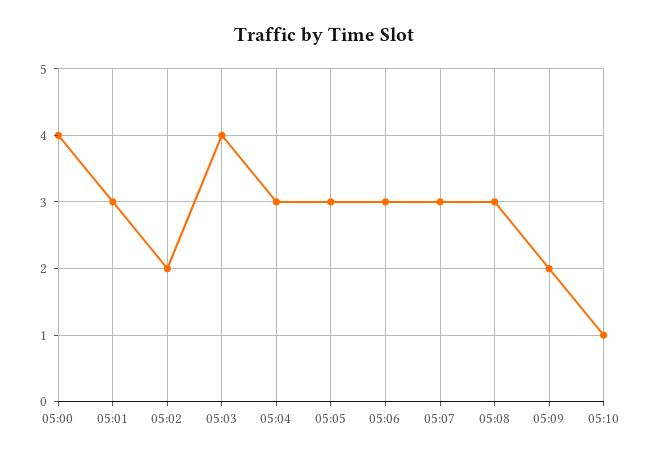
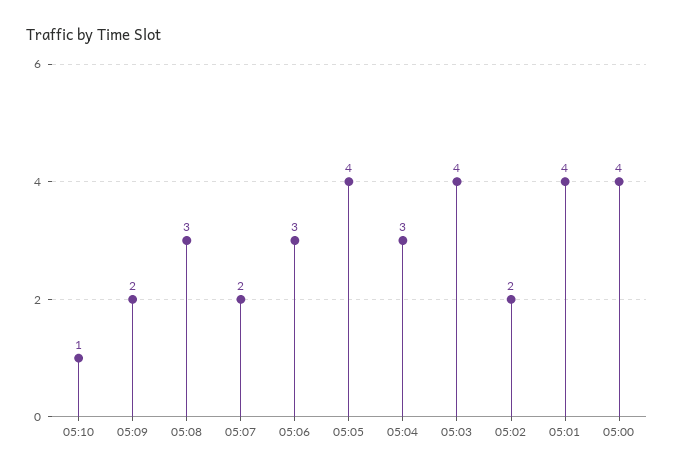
05:01: 3 -> 4
05:05: 3 -> 4
05:07: 3 -> 2

